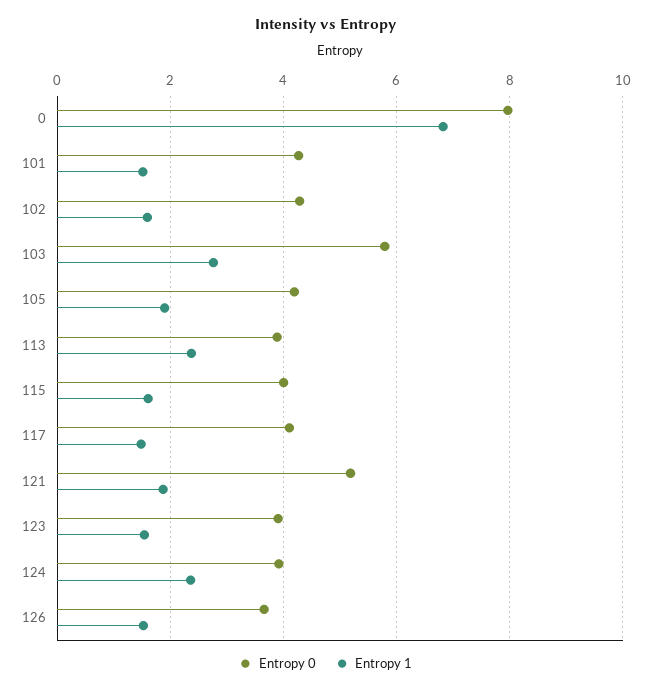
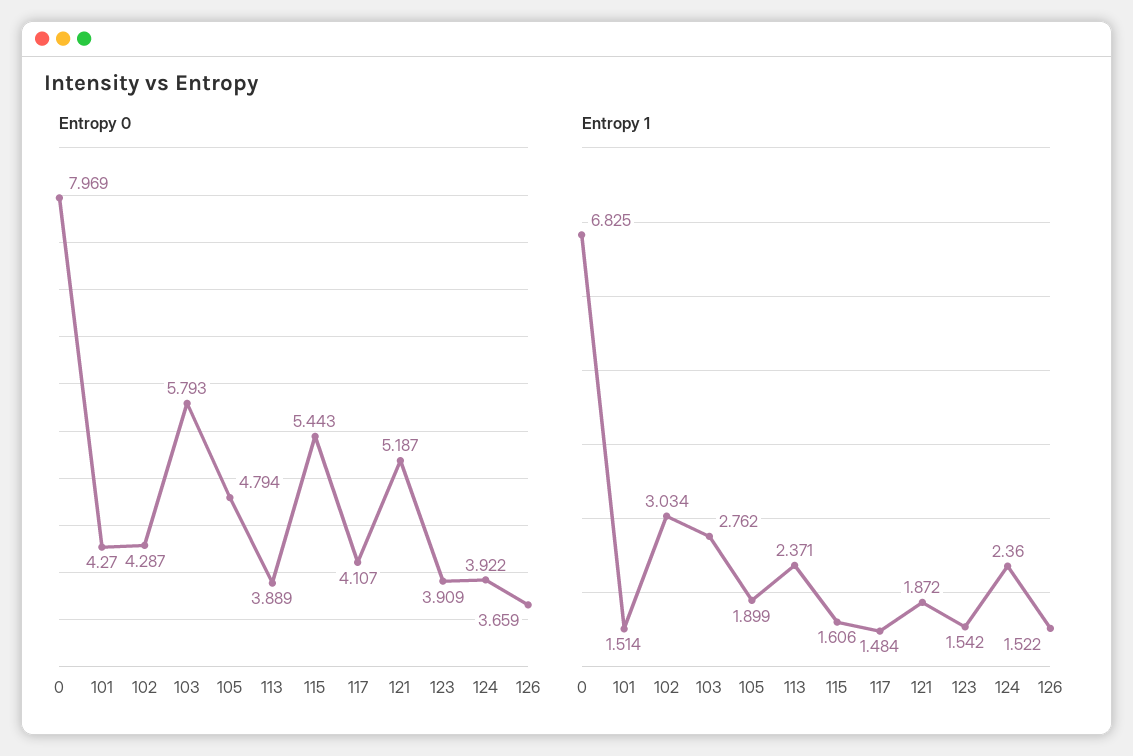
Entropy 1, 102: 1.6 -> 3.034
Entropy 0, 105: 4.2 -> 4.794
Entropy 0, 115: 4 -> 5.443

